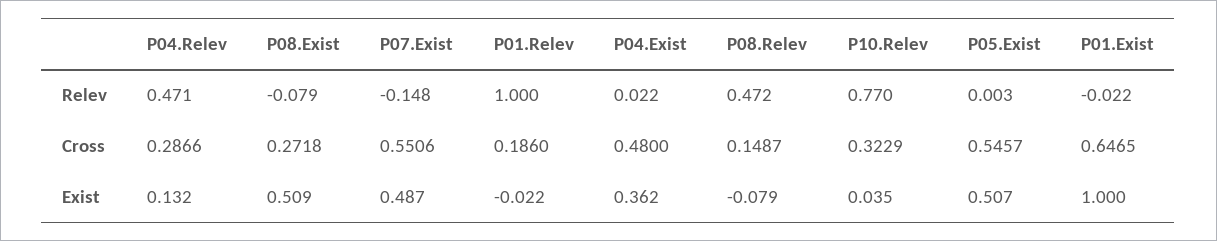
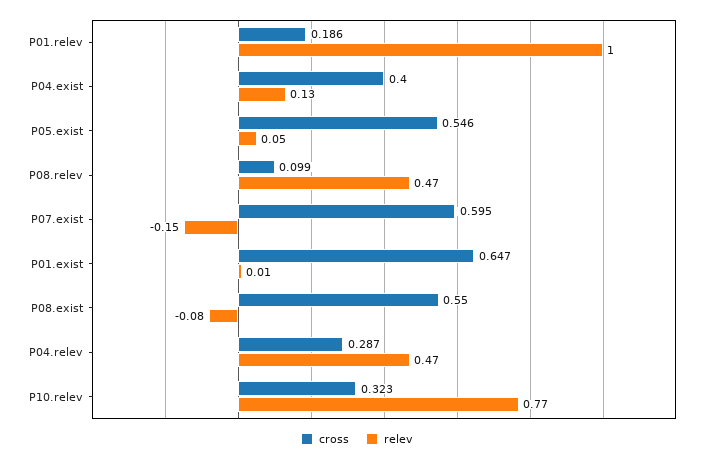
Relev, P04.Exist: 0.022 -> 0.13
Relev, P05.Exist: 0.003 -> 0.05
Relev, P01.Exist: -0.022 -> 0.01
Cross, P08.Exist: 0.2718 -> 0.55
Cross, P07.Exist: 0.5506 -> 0.595
Cross, P04.Exist: 0.48 -> 0.4
Cross, P08.Relev: 0.1487 -> 0.099
Exist, P04.Relev: 0.132 -> none
Exist, P08.Exist: 0.509 -> none
Exist, P07.Exist: 0.487 -> none
Exist, P01.Relev: -0.022 -> none
Exist, P04.Exist: 0.362 -> none
Exist, P08.Relev: -0.079 -> none
Exist, P10.Relev: 0.035 -> none
Exist, P05.Exist: 0.507 -> none
Exist, P01.Exist: 1 -> none

